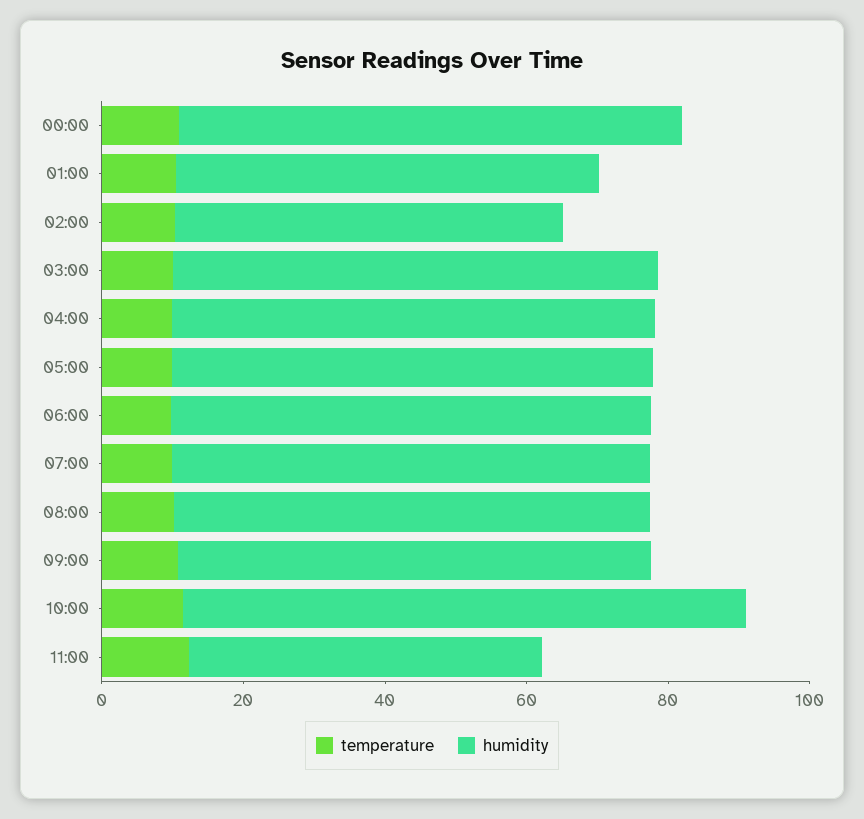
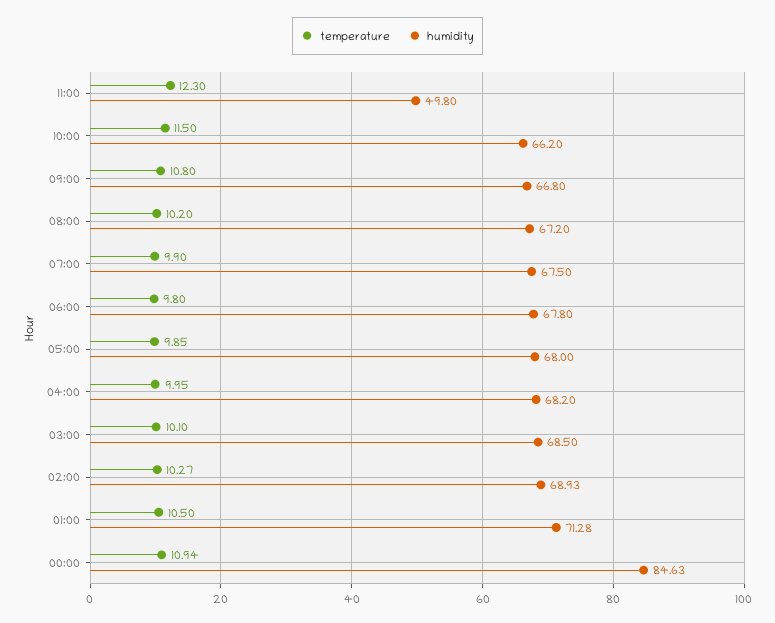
humidity, 00:00: 70 -> 84.63
humidity, 01:00: 60 -> 71.28
humidity, 02:00: 55 -> 68.93
humidity, 10:00: 80 -> 66.2

